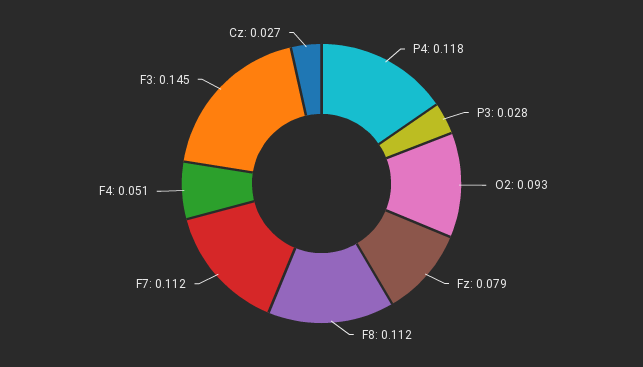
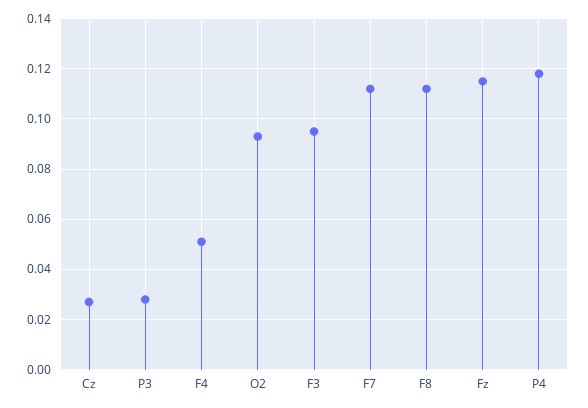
Fz: 0.079 -> 0.115
F3: 0.145 -> 0.095

